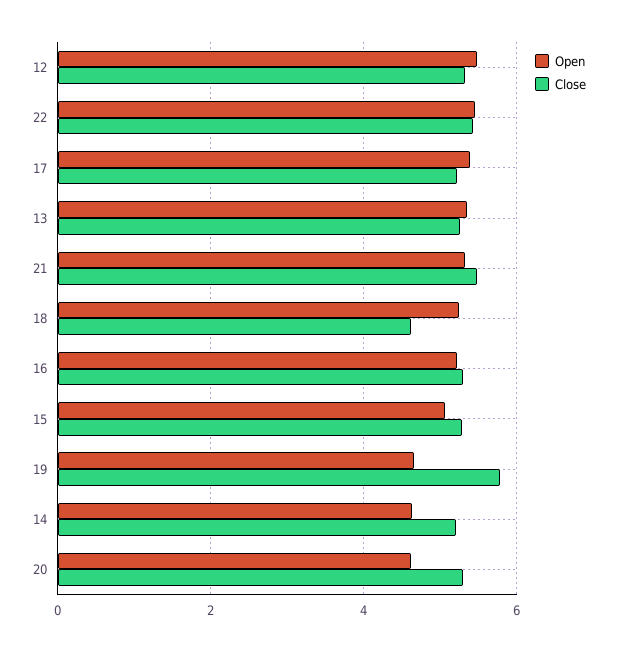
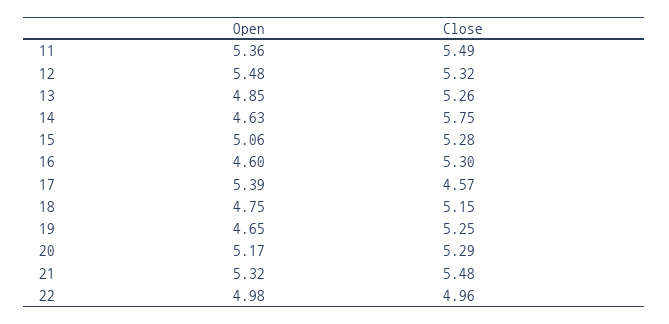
Open, 22: 5.4 -> 4.98
Close, 22: 5.4 -> 4.96
Close, 17: 5.2 -> 4.57
Open, 13: 5.4 -> 4.85
Open, 18: 5.2 -> 4.75
Close, 18: 4.6 -> 5.15
Open, 16: 5.2 -> 4.6
Close, 19: 5.8 -> 5.25
Close, 14: 5.2 -> 5.75
Open, 20: 4.6 -> 5.17
Open, 11: none -> 5.36
Close, 11: none -> 5.49

